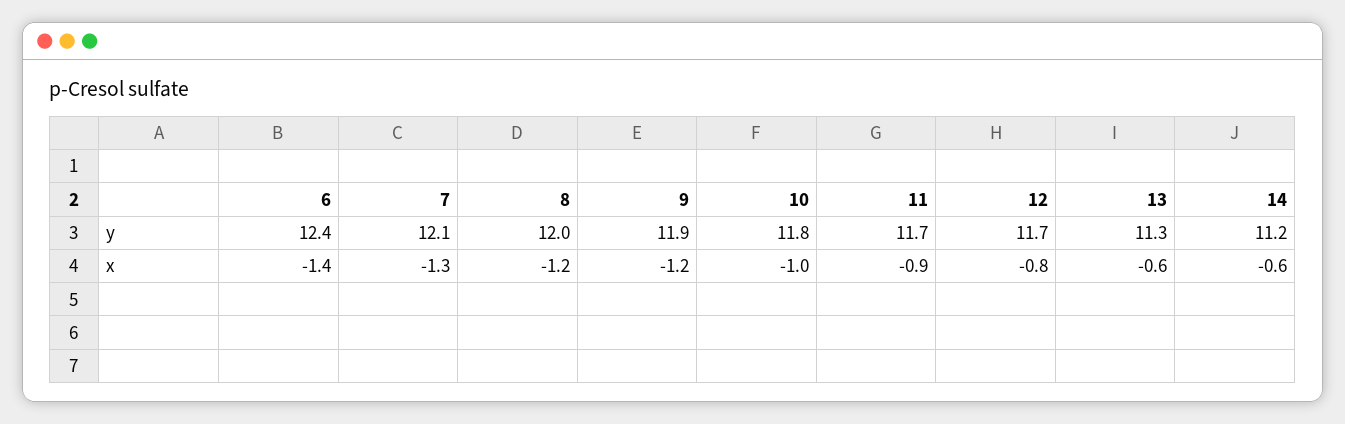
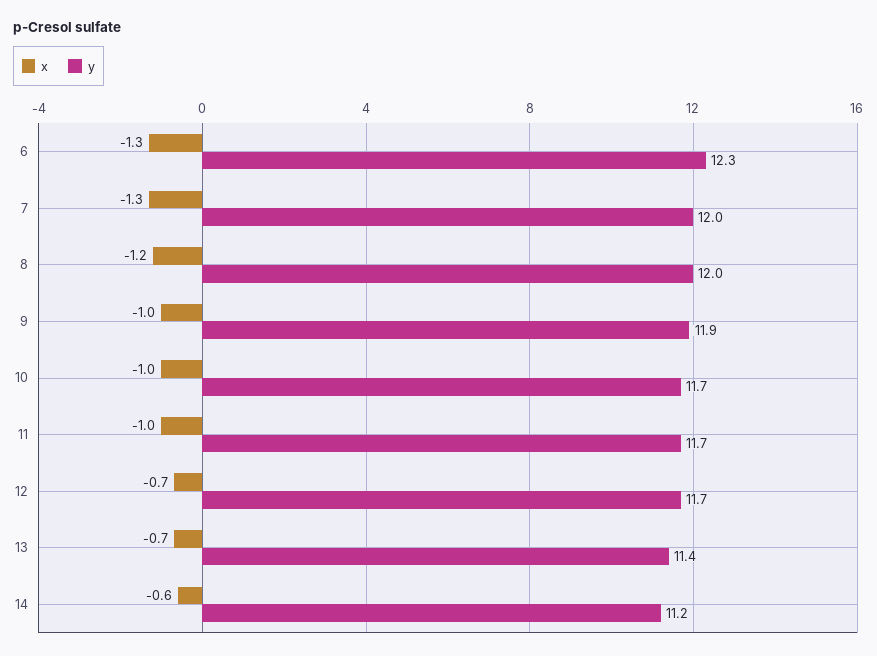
y, 6: 12.4 -> 12.3
y, 7: 12.1 -> 12
y, 10: 11.8 -> 11.7
y, 13: 11.3 -> 11.4
x, 6: -1.4 -> -1.3
x, 9: -1.2 -> -1
x, 11: -0.9 -> -1
x, 12: -0.8 -> -0.7
x, 13: -0.6 -> -0.7

